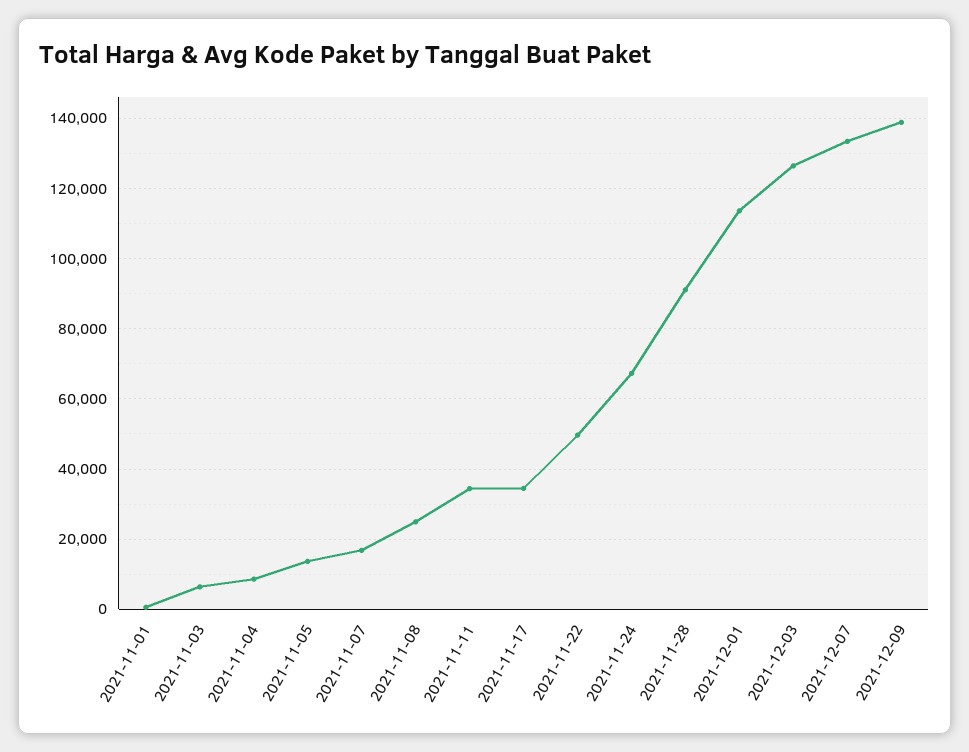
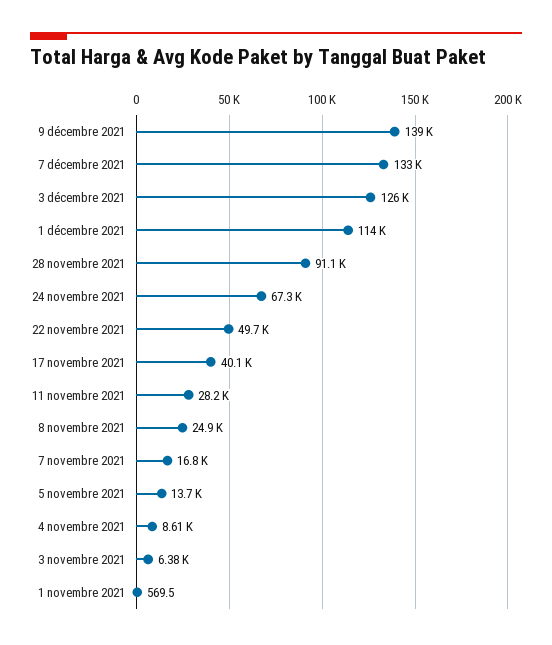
2021-11-11: 34000 -> 28200
2021-11-17: 34000 -> 40100

